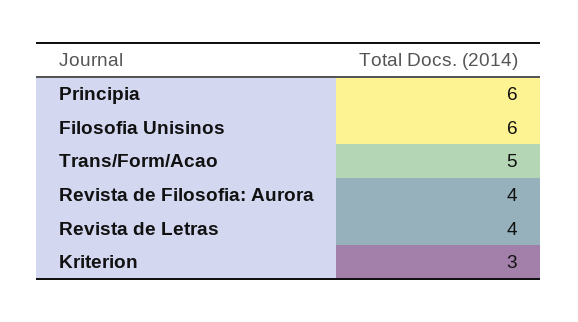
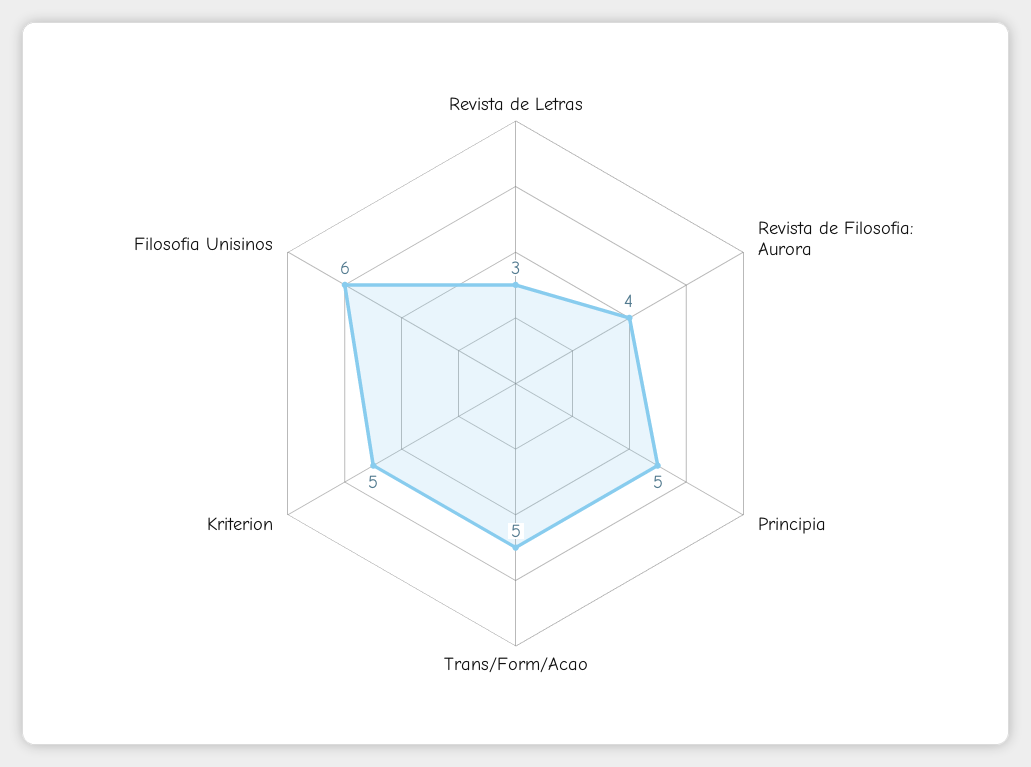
Principia: 6 -> 5
Revista de Letras: 4 -> 3
Kriterion: 3 -> 5

